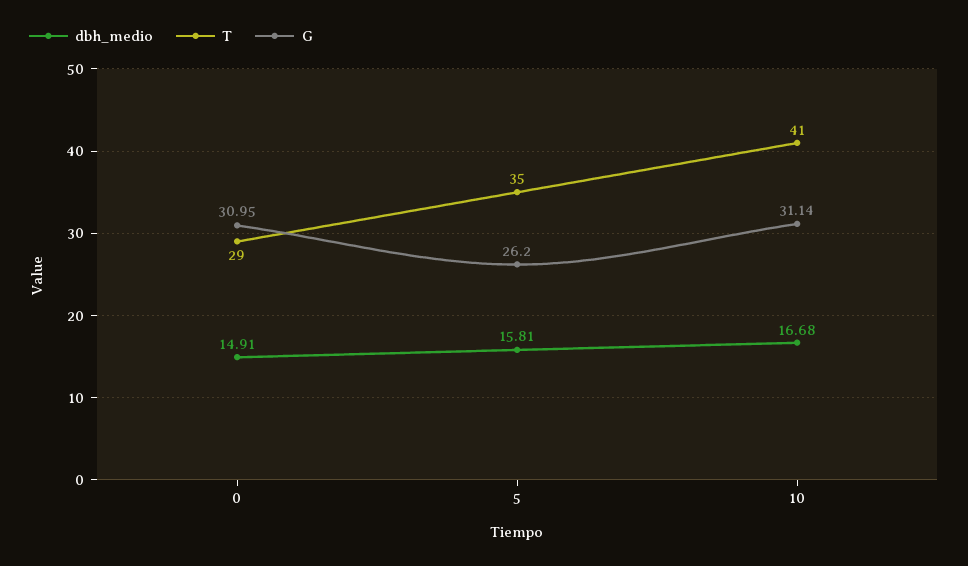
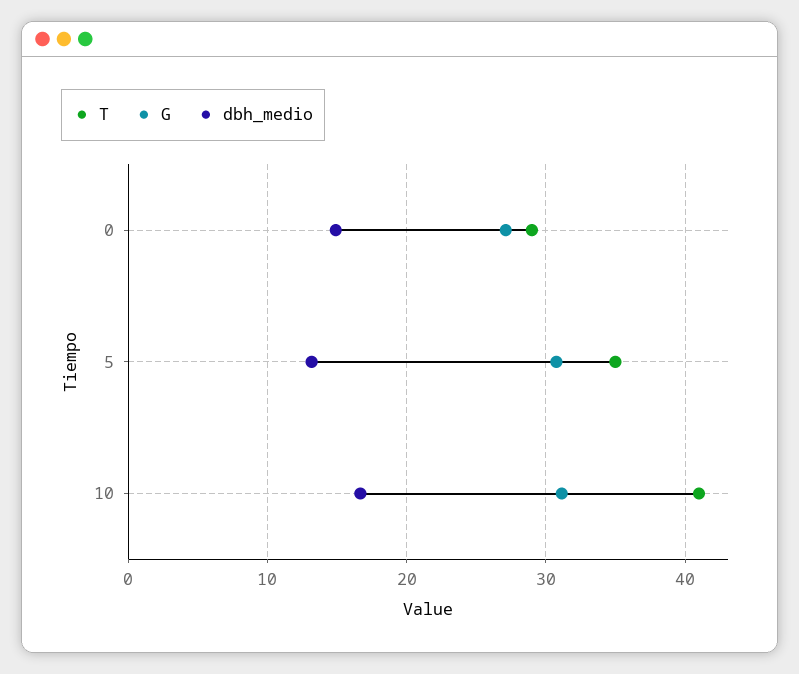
G, 0: 30.95 -> 27
dbh_medio, 5: 15.81 -> 13
G, 5: 26.2 -> 31

